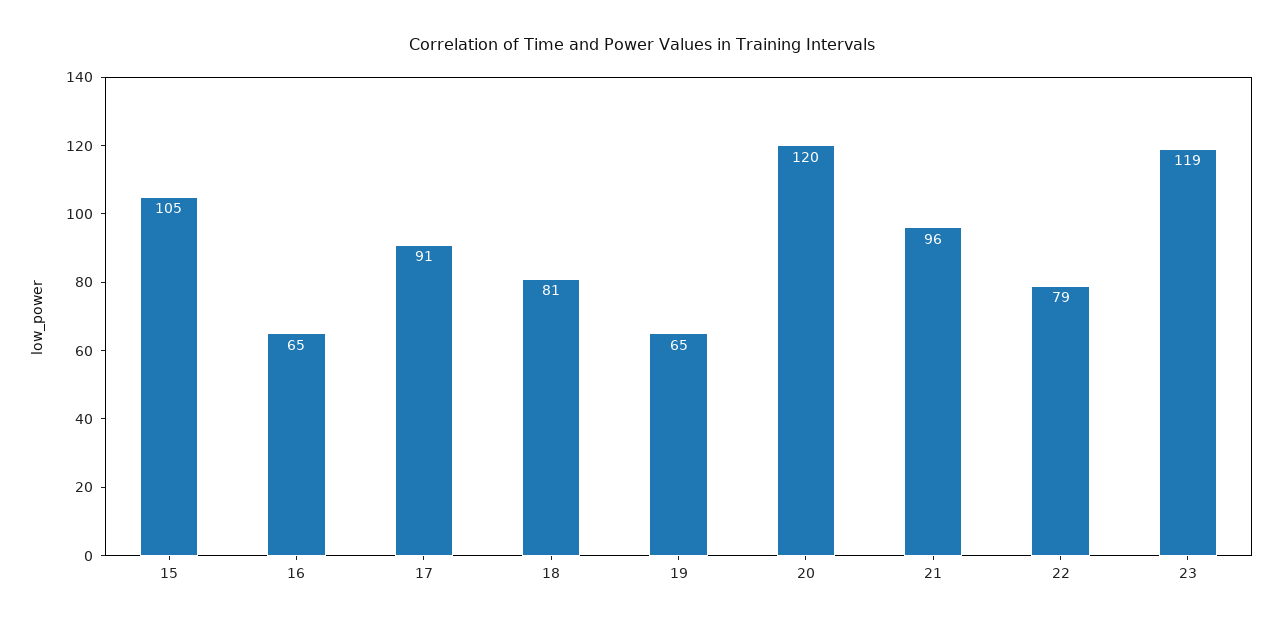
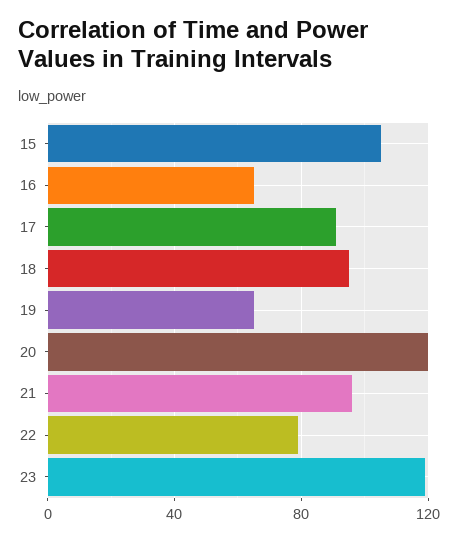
18: 81 -> 95

